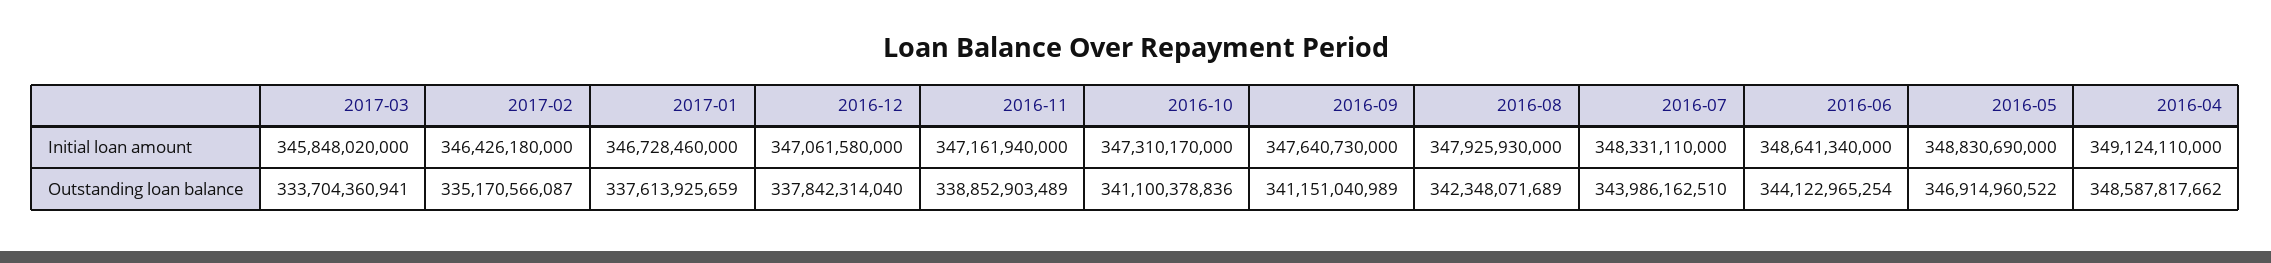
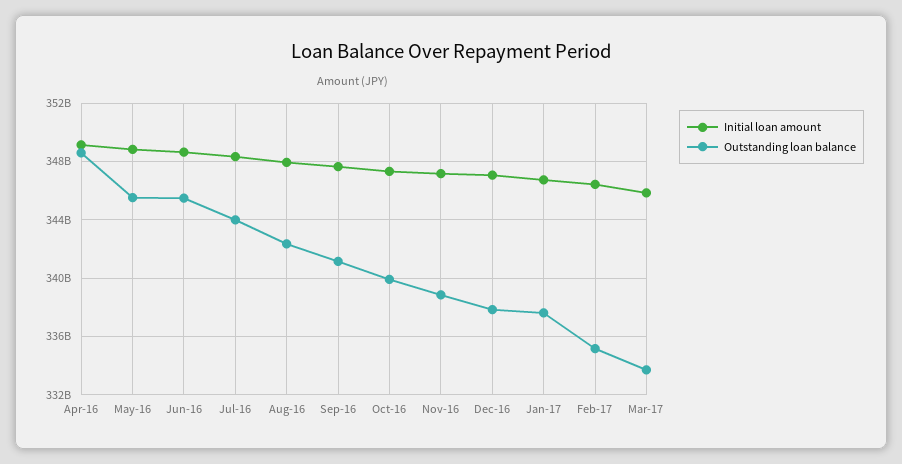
Outstanding loan balance, 2016-10: 341100378836 -> 340000000000
Outstanding loan balance, 2016-06: 344122965254 -> 345500000000
Outstanding loan balance, 2016-05: 346914960522 -> 345500000000

